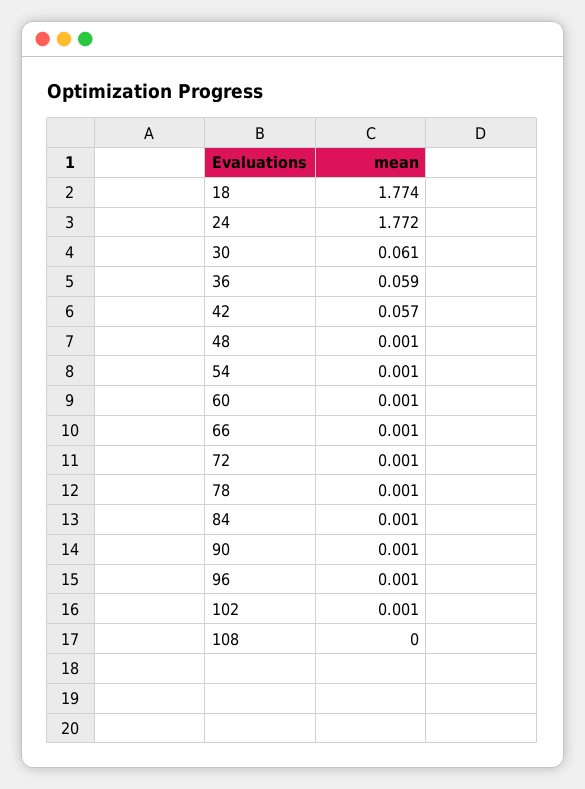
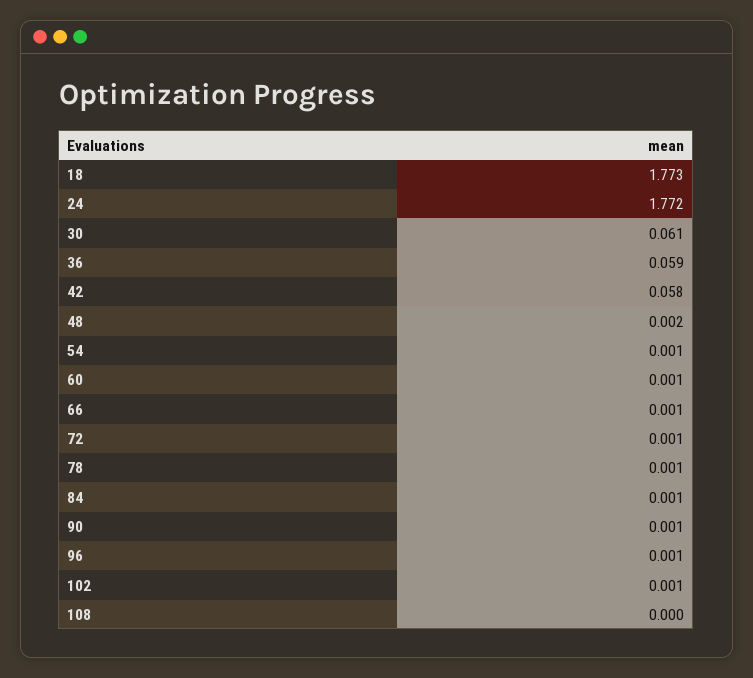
18: 1.774 -> 1.773
42: 0.057 -> 0.058
48: 0.001 -> 0.002

